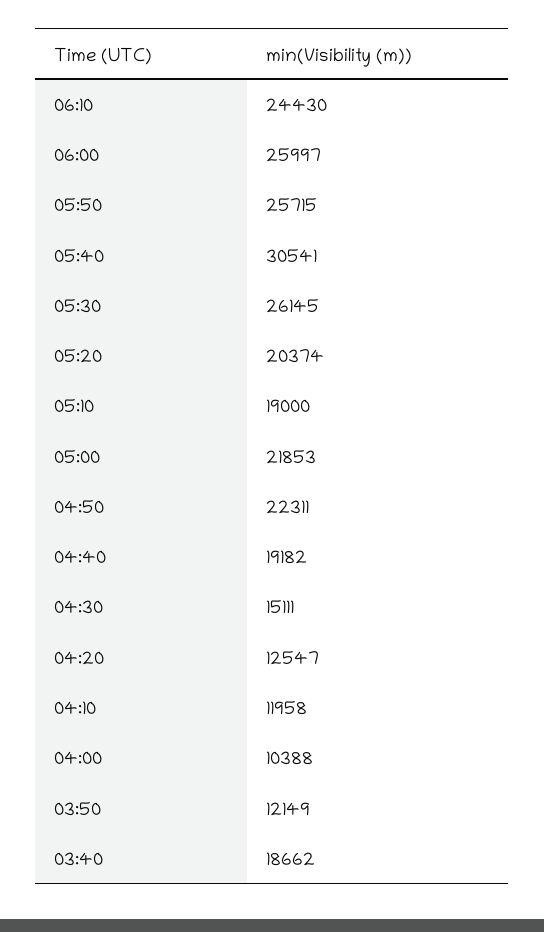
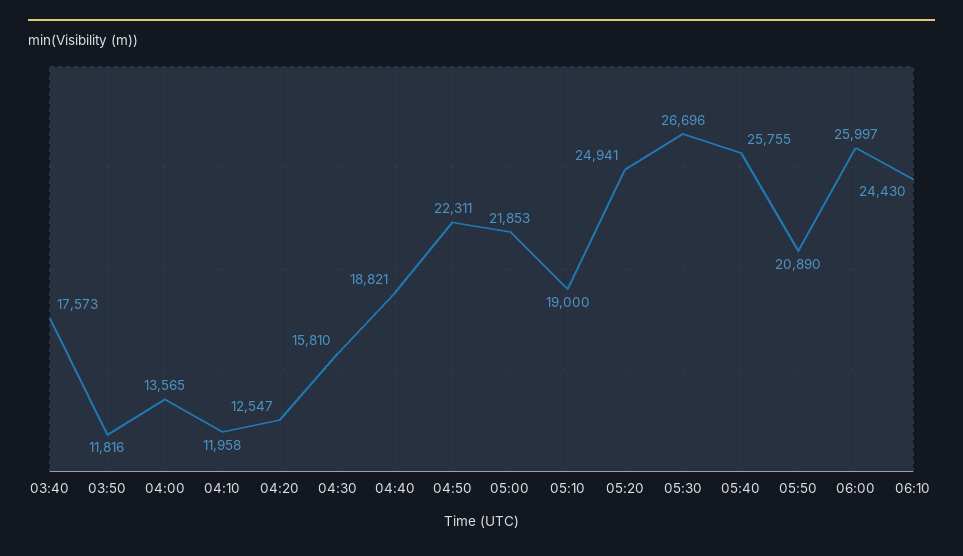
05:50: 25715 -> 20890
05:40: 30541 -> 25755
05:30: 26145 -> 26696
05:20: 20374 -> 24941
04:40: 19182 -> 18821
04:30: 15111 -> 15810
04:00: 10388 -> 13565
03:50: 12149 -> 11816
03:40: 18662 -> 17573

